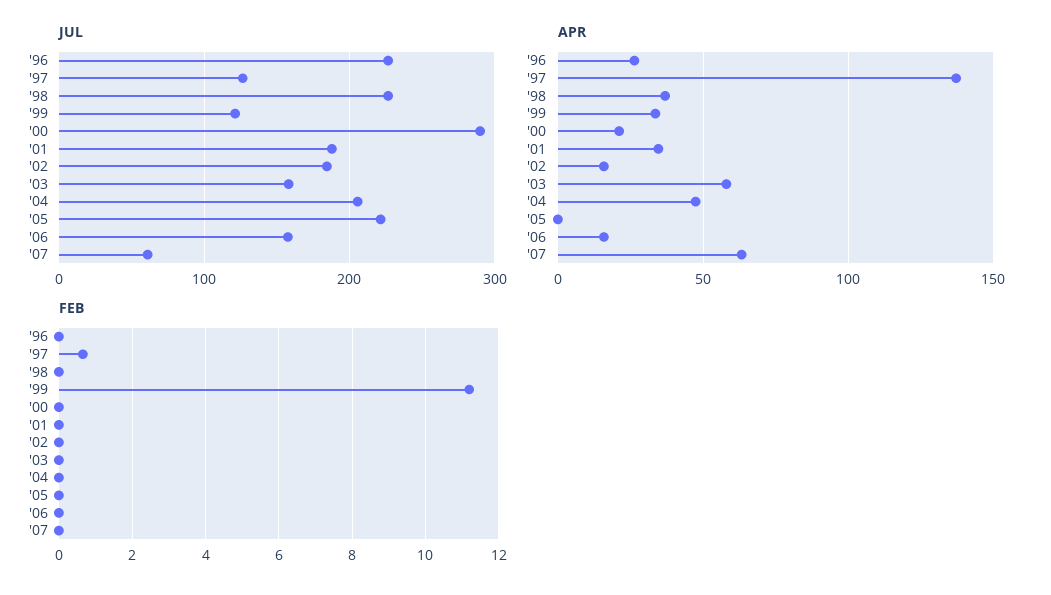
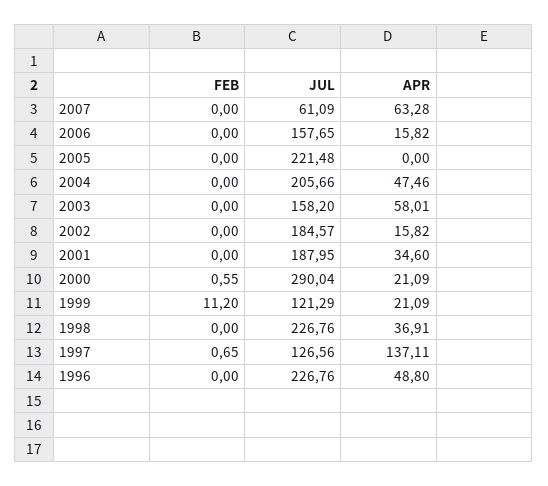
APR, '96: 25 -> 48.8
APR, '99: 35 -> 21.09
FEB, '00: 0 -> 0.55

